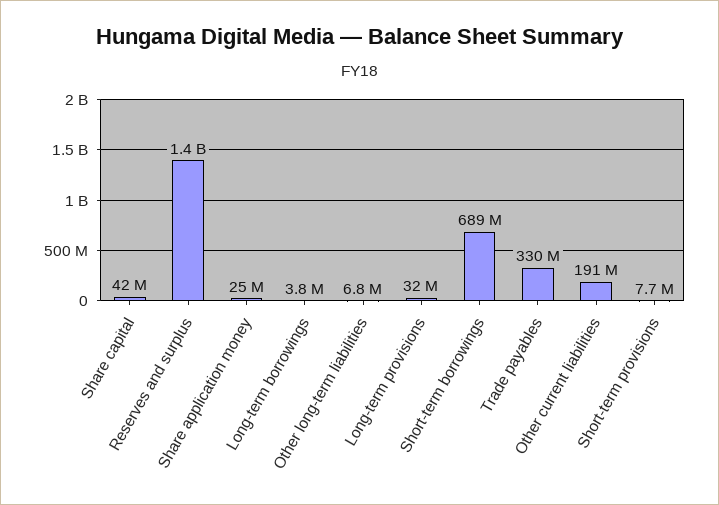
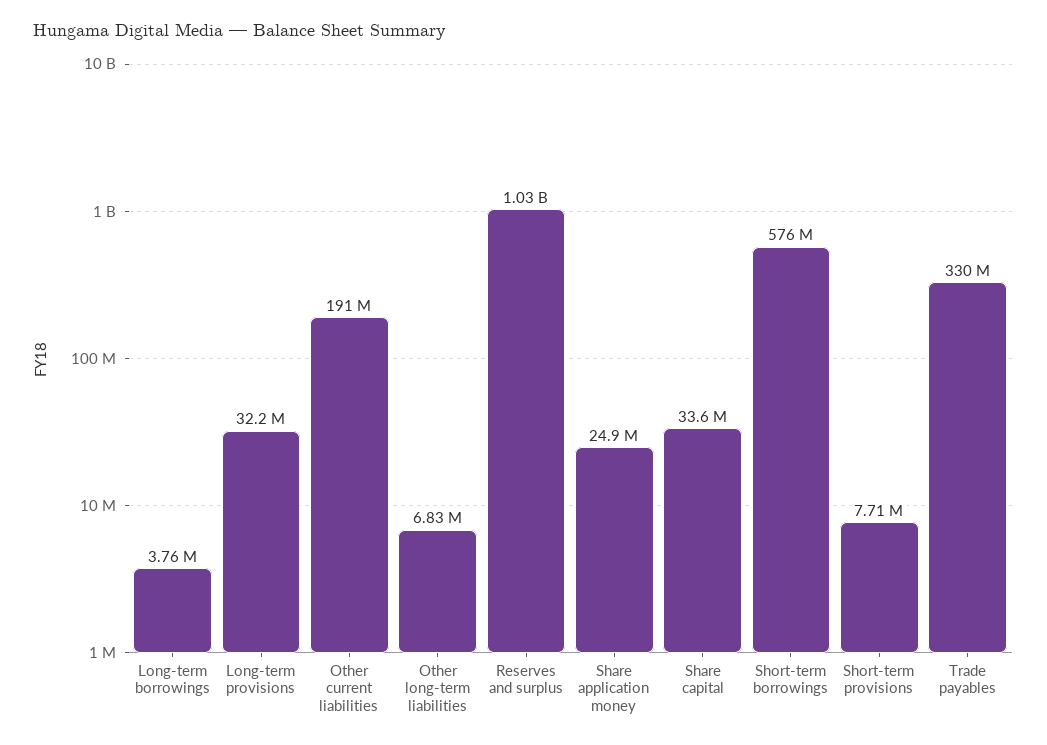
Share capital: 42000000 -> 33600000
Reserves and surplus: 1400000000 -> 1030000000
Short-term borrowings: 689000000 -> 576000000

